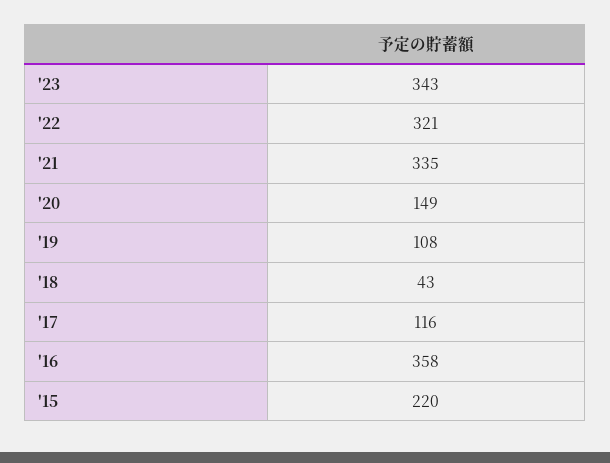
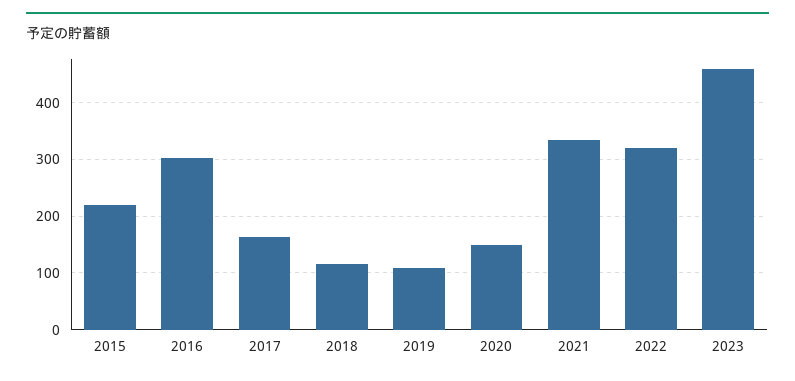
'23: 343 -> 460
'18: 43 -> 120
'17: 116 -> 160
'16: 358 -> 300

